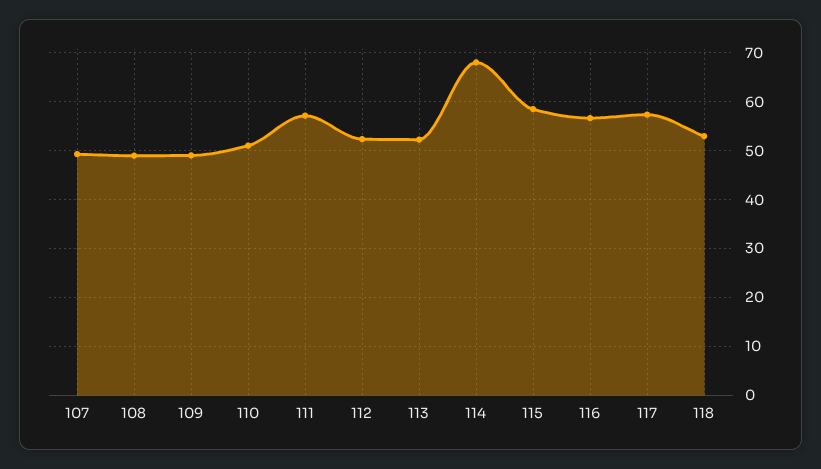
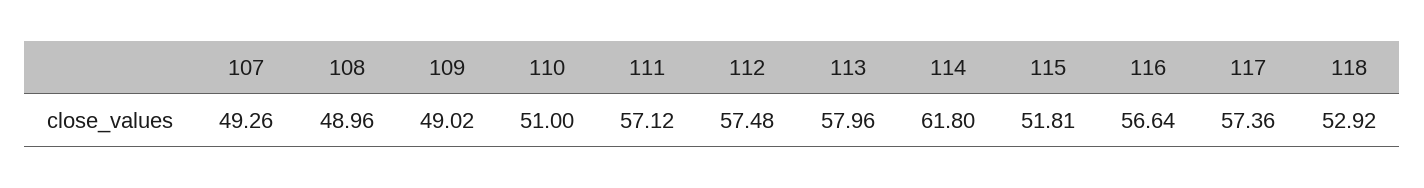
112: 52 -> 57.48
113: 52 -> 57.96
114: 68 -> 61.8
115: 58 -> 51.81

